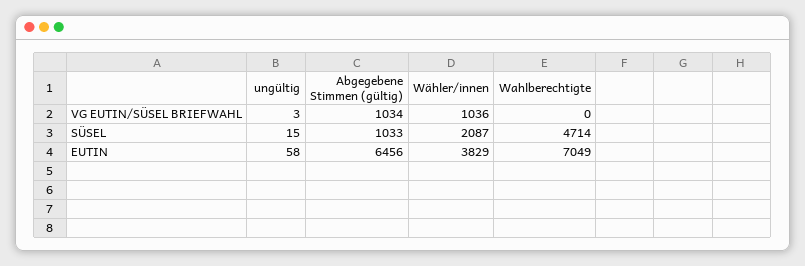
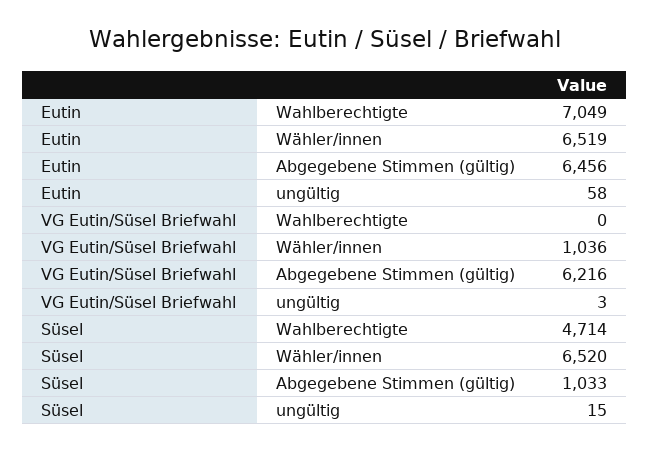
Abgegebene Stimmen (gültig), VG EUTIN/SÜSEL BRIEFWAHL: 1034 -> 6216
Wähler/innen, SÜSEL: 2087 -> 6520
Wähler/innen, EUTIN: 3829 -> 6519

